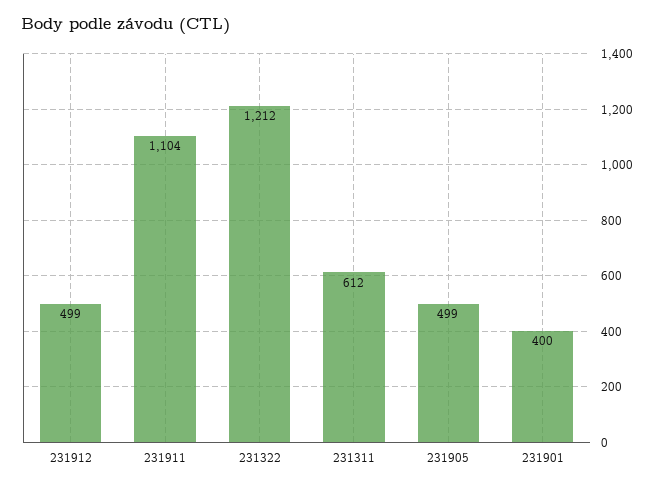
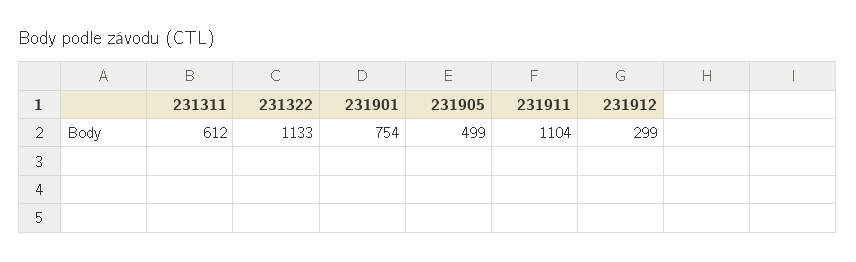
231912: 499 -> 299
231322: 1212 -> 1133
231901: 400 -> 754

